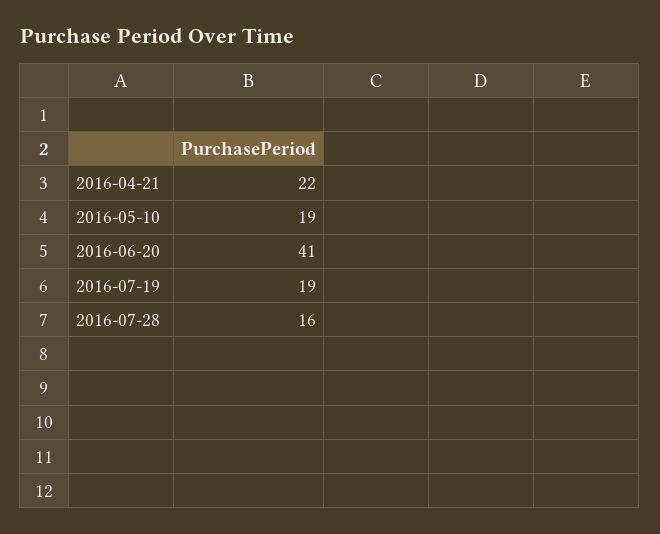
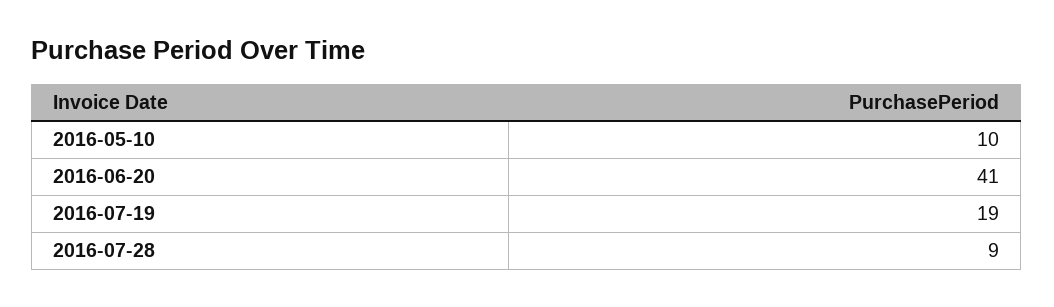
2016-04-21: 22 -> none
2016-05-10: 19 -> 10
2016-07-28: 16 -> 9

